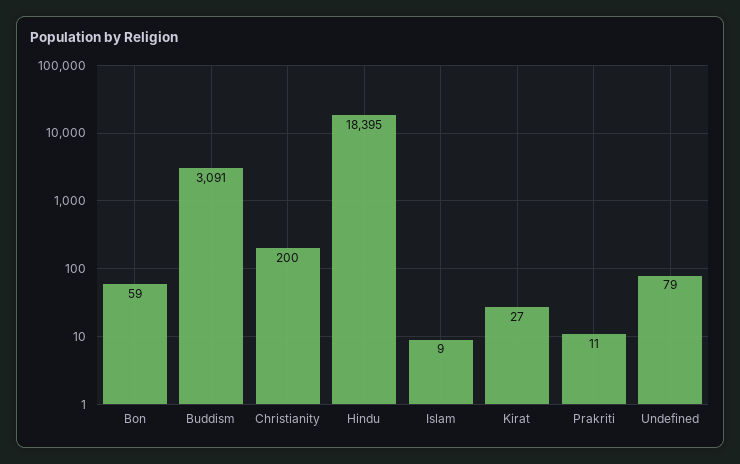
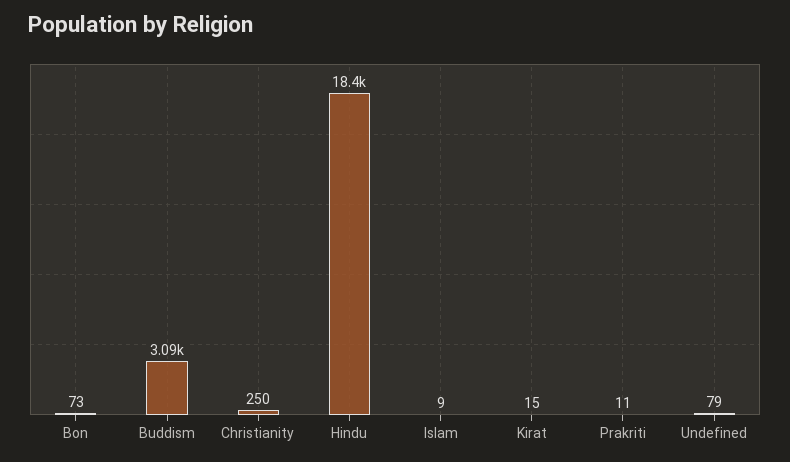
Bon: 59 -> 73
Christianity: 200 -> 250
Kirat: 27 -> 15

